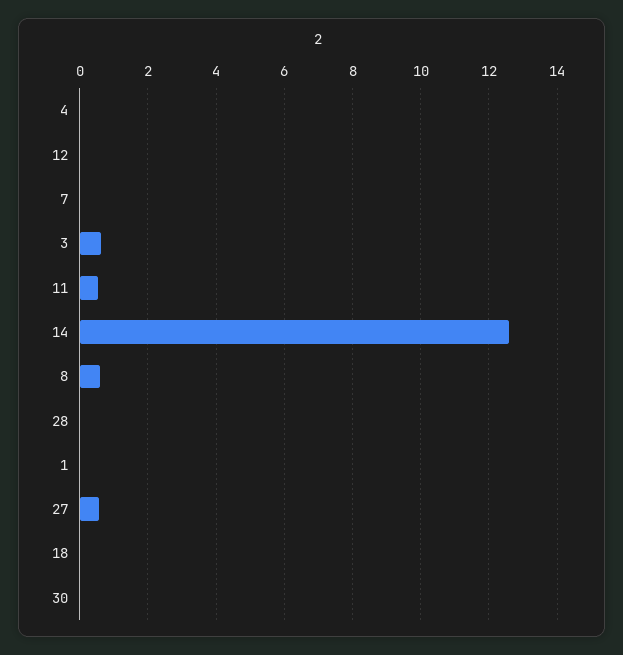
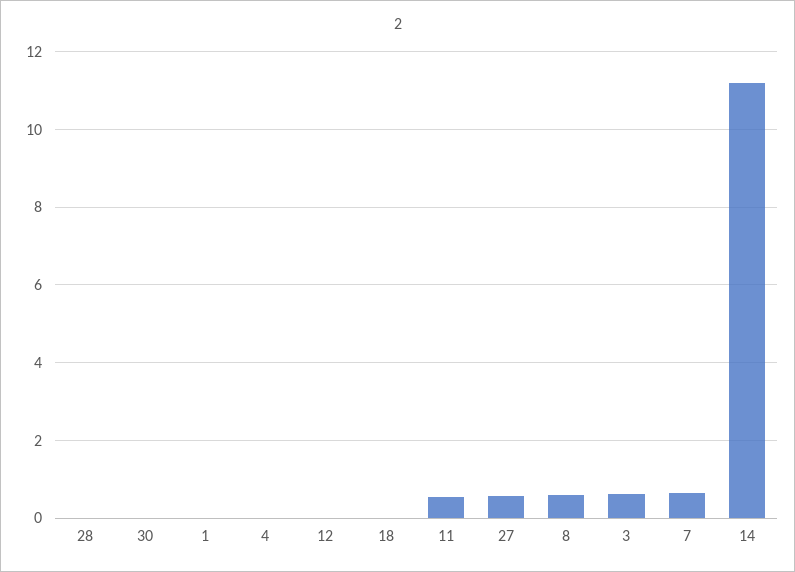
7: 0 -> 0.6
14: 12.6 -> 11.2

